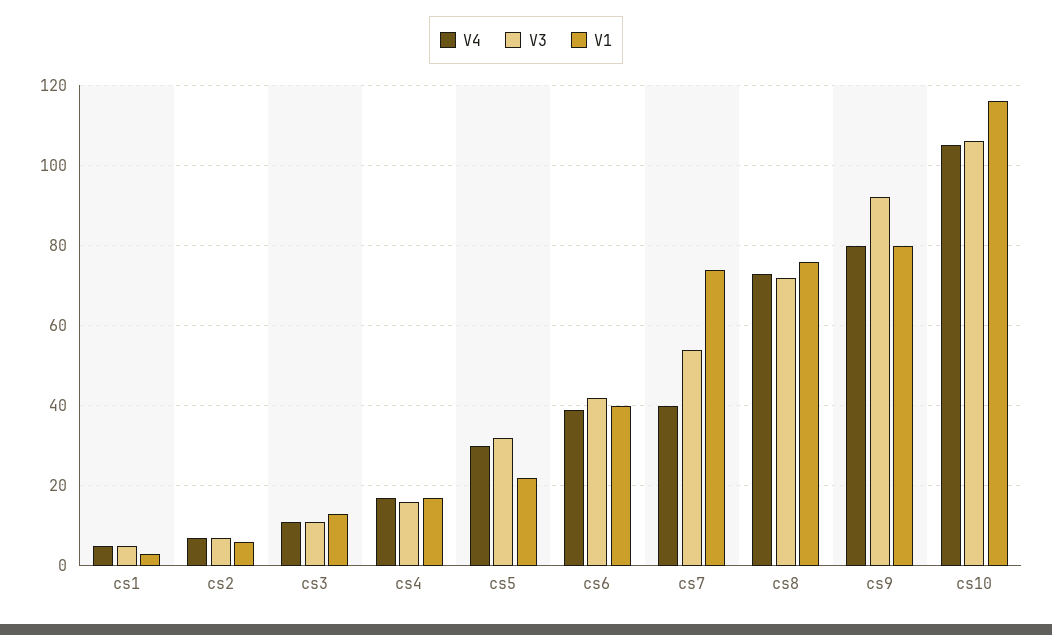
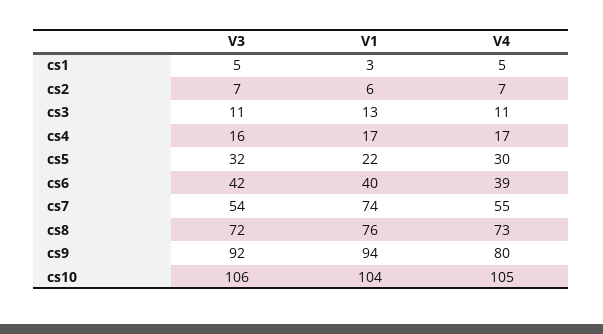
V4, cs7: 40 -> 55
V1, cs9: 80 -> 94
V1, cs10: 115 -> 104

